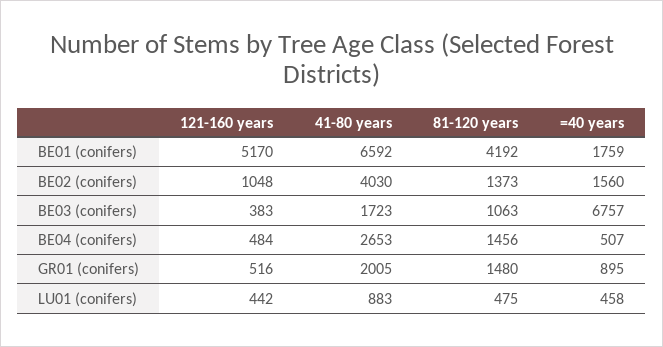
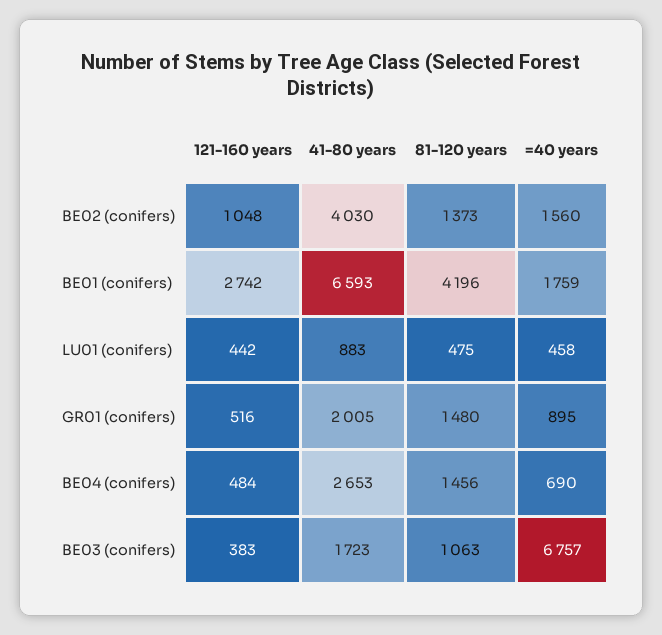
121-160 years, BE01 (conifers): 5170 -> 2742
41-80 years, BE01 (conifers): 6592 -> 6593
81-120 years, BE01 (conifers): 4192 -> 4196
=40 years, BE04 (conifers): 507 -> 690

